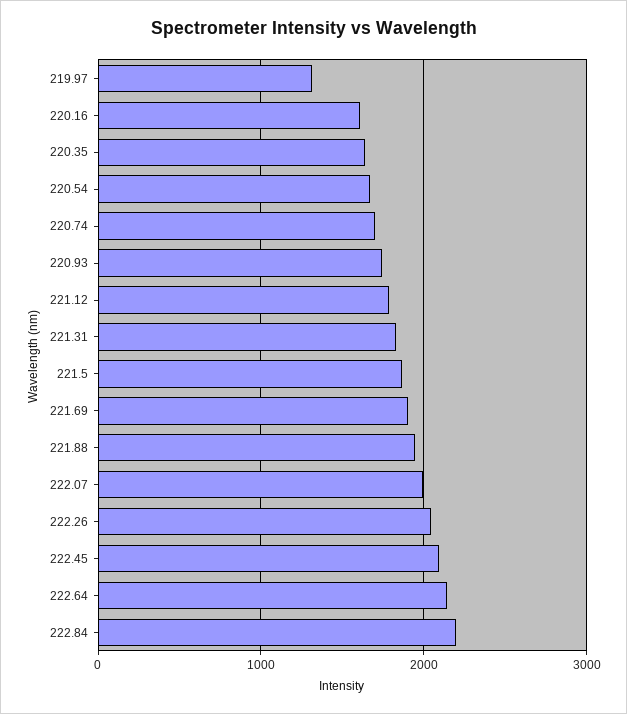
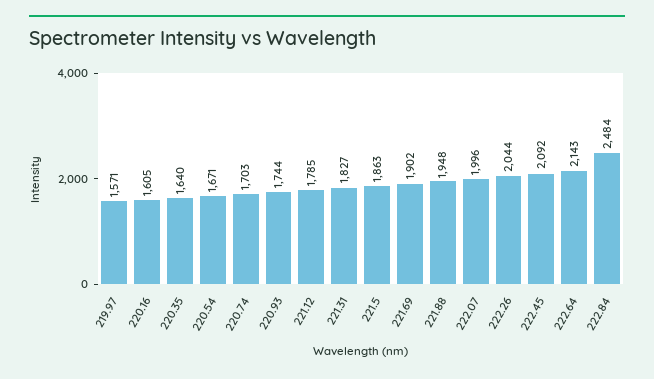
219.97: 1300 -> 1571
222.84: 2200 -> 2484

